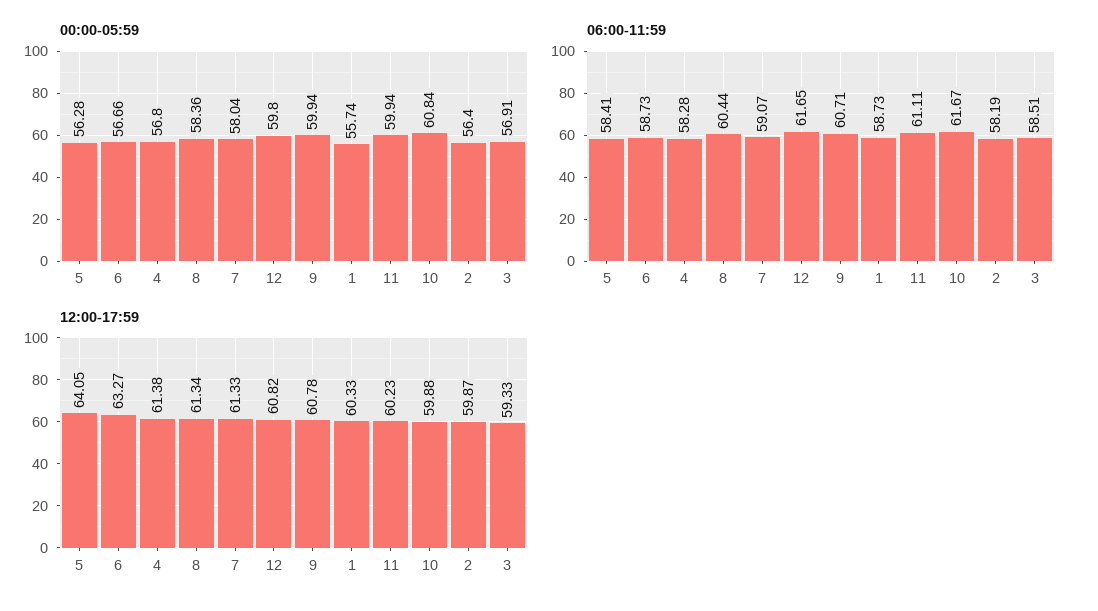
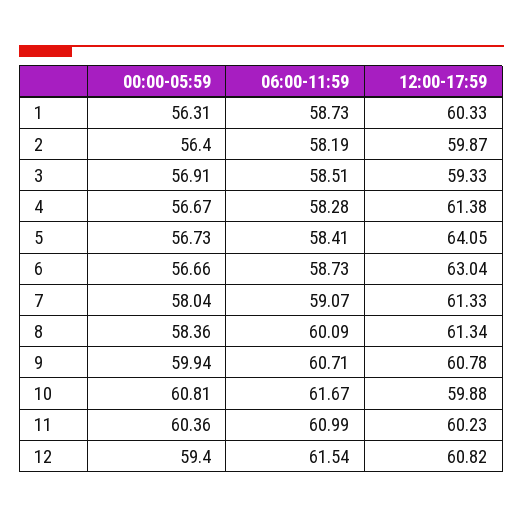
00:00-05:59, 5: 56.28 -> 56.73
00:00-05:59, 4: 56.8 -> 56.67
00:00-05:59, 12: 59.8 -> 59.4
00:00-05:59, 1: 55.74 -> 56.31
00:00-05:59, 11: 59.94 -> 60.36
00:00-05:59, 10: 60.84 -> 60.81
06:00-11:59, 8: 60.44 -> 60.09
06:00-11:59, 12: 61.65 -> 61.54
06:00-11:59, 11: 61.11 -> 60.99
12:00-17:59, 6: 63.27 -> 63.04

